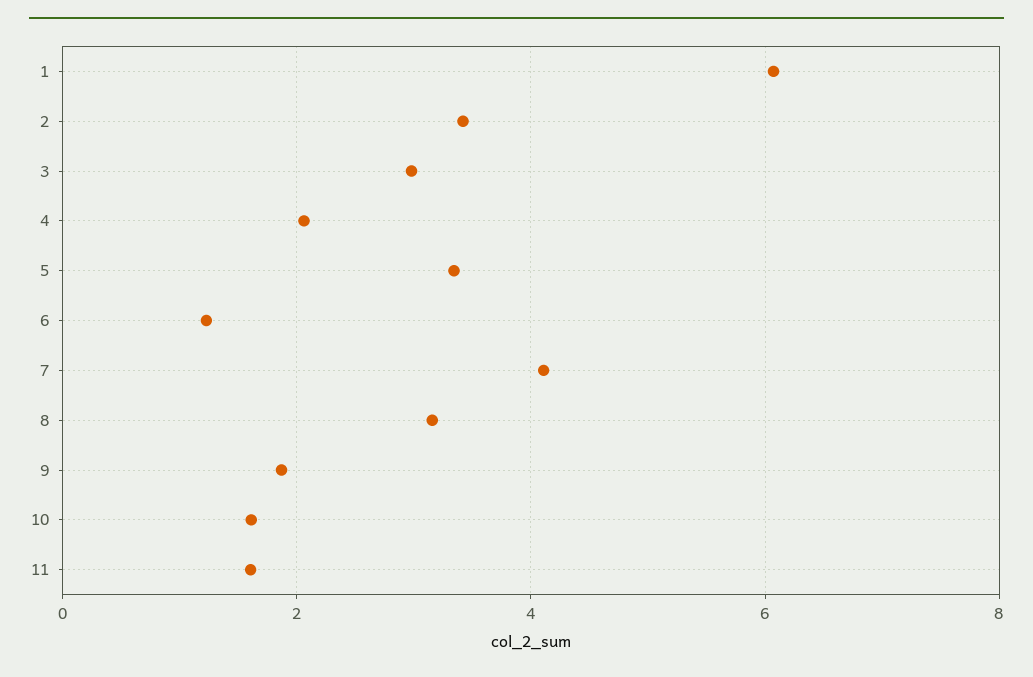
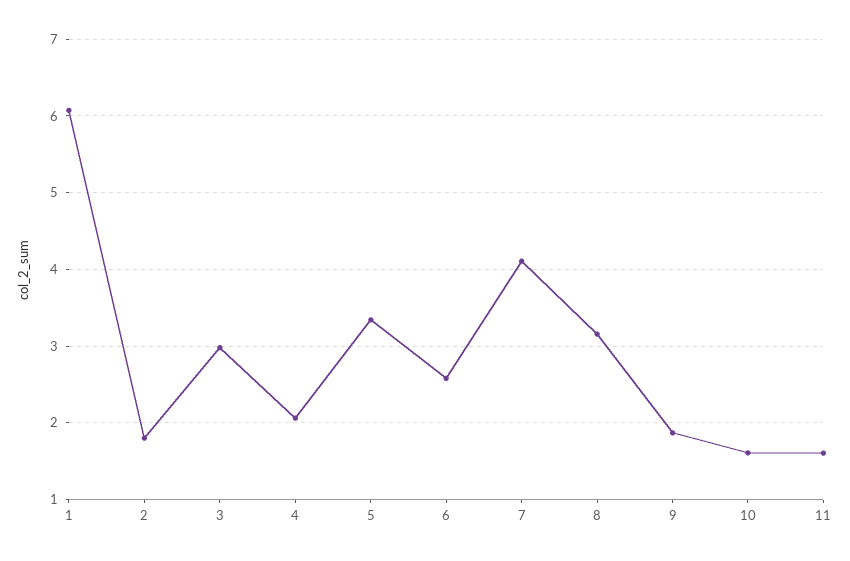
2: 3.4 -> 1.8
6: 1.2 -> 2.6

